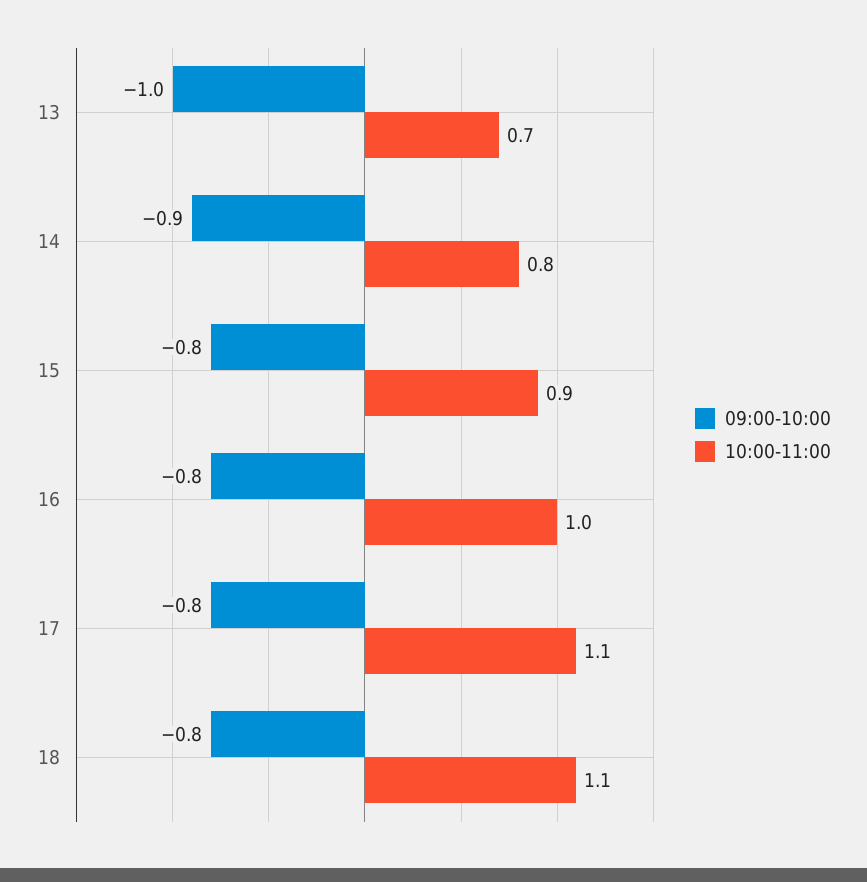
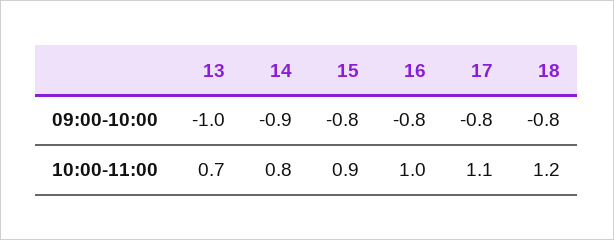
10:00-11:00, 18: 1.1 -> 1.2

